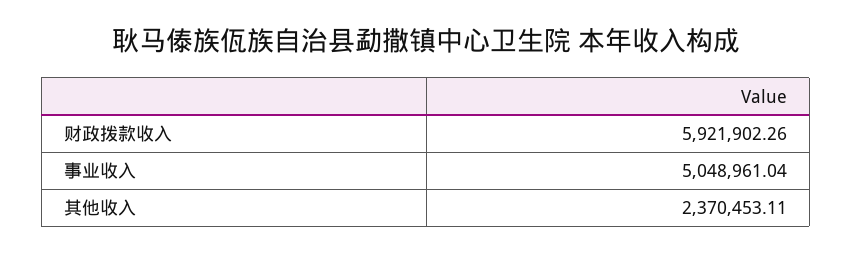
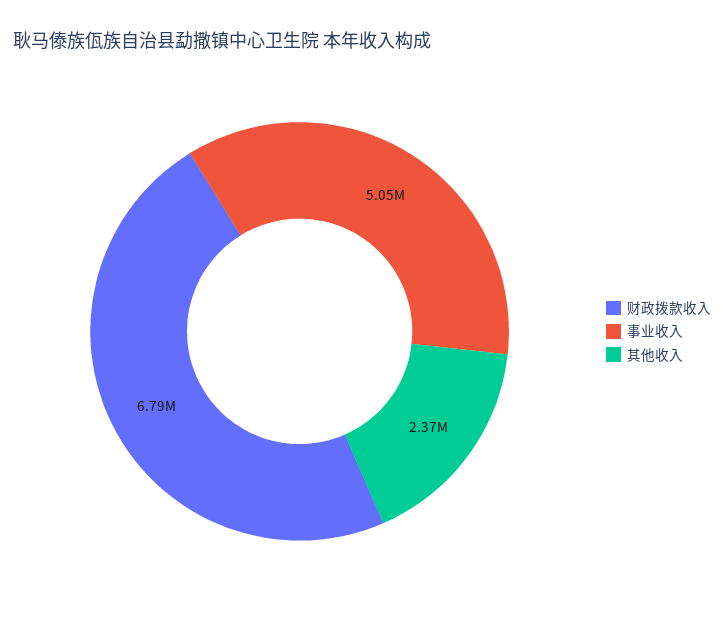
财政拨款收入: 5921902.26 -> 6790000

